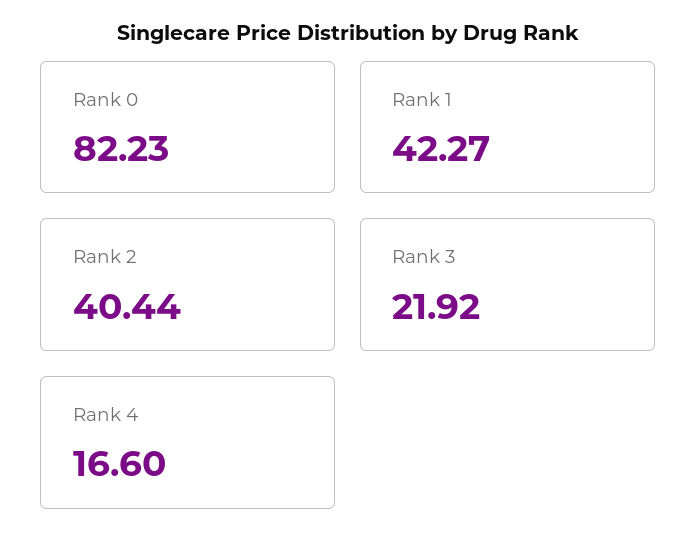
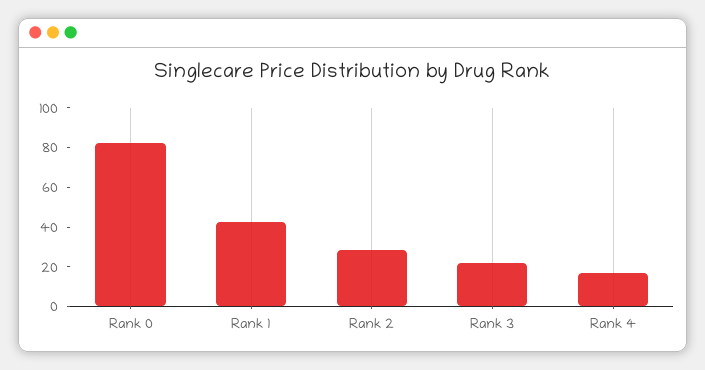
Rank 2: 40.44 -> 30

